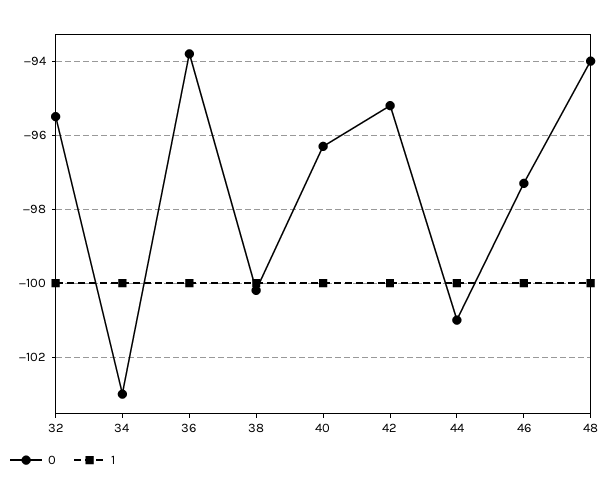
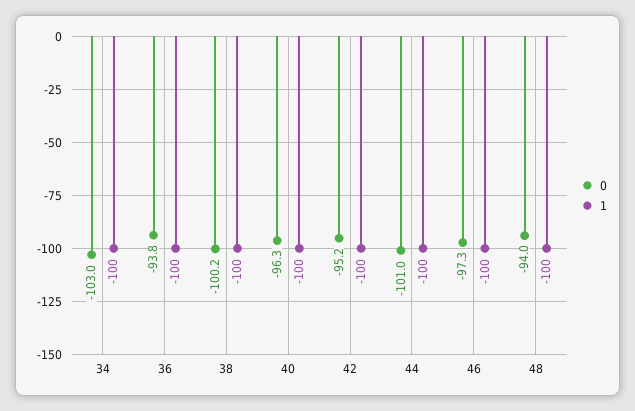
0, 32: -95.5 -> none
1, 32: -100 -> none

